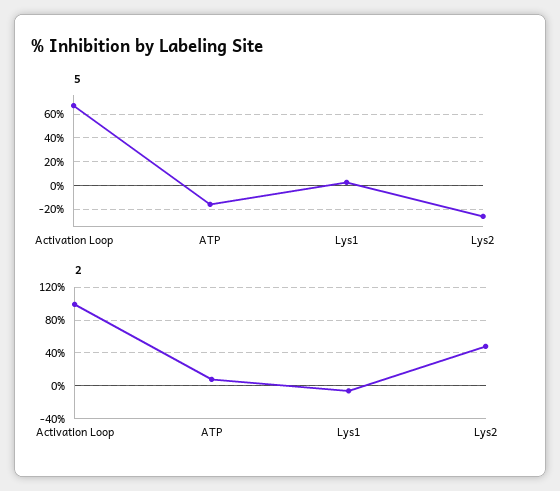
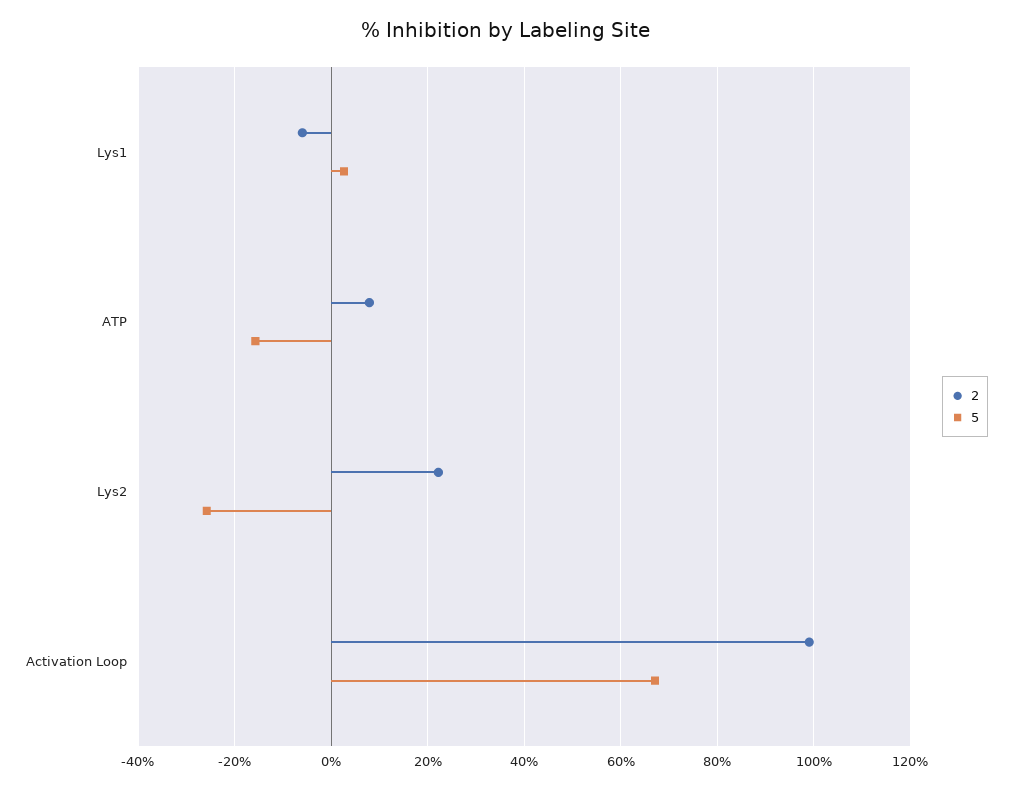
2, Lys2: 50 -> 22

